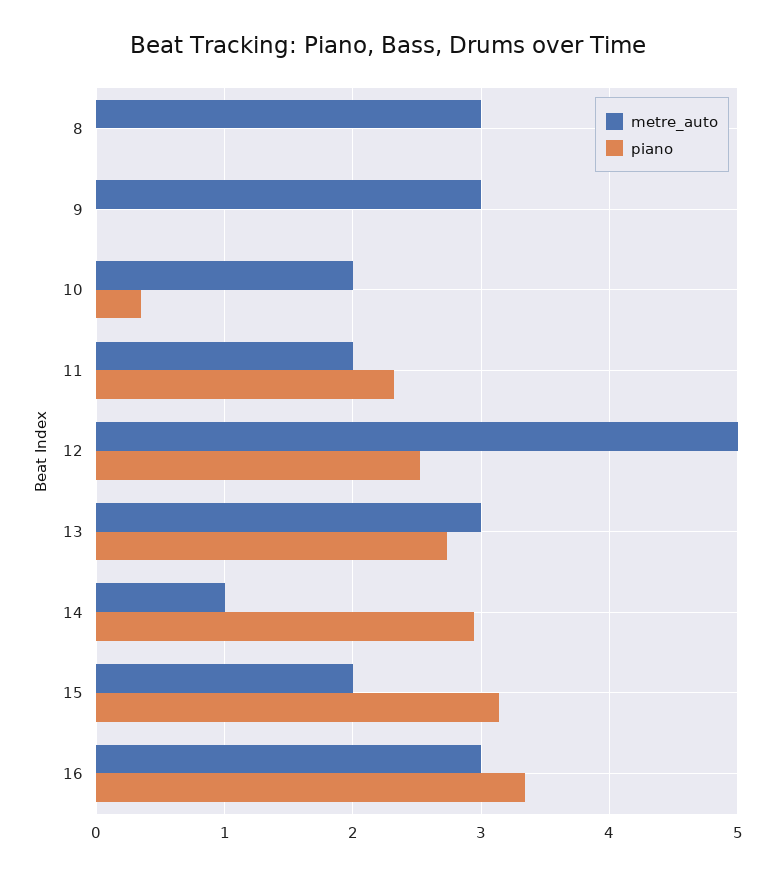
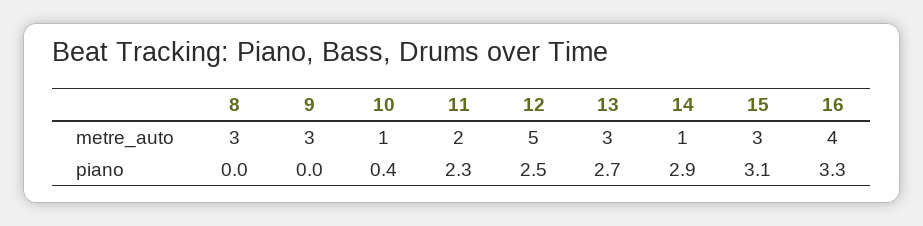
metre_auto, 10: 2 -> 1
metre_auto, 15: 2 -> 3
metre_auto, 16: 3 -> 4

